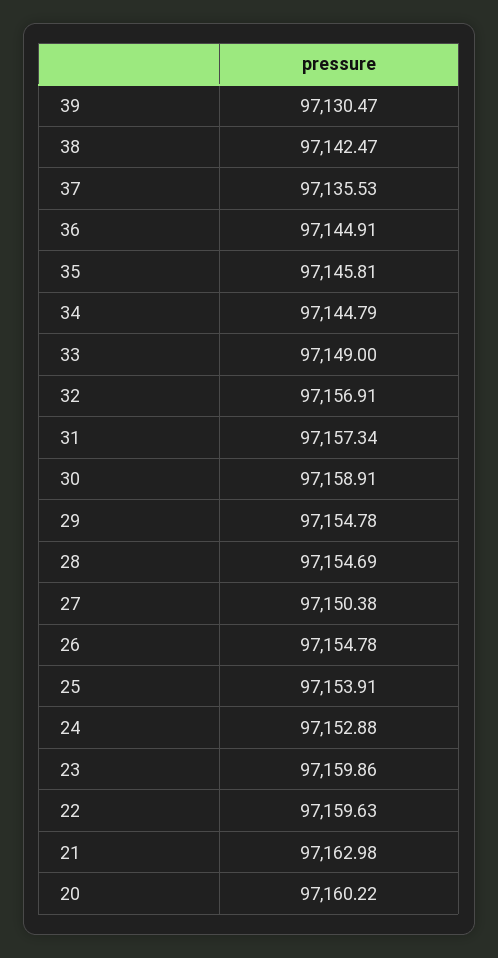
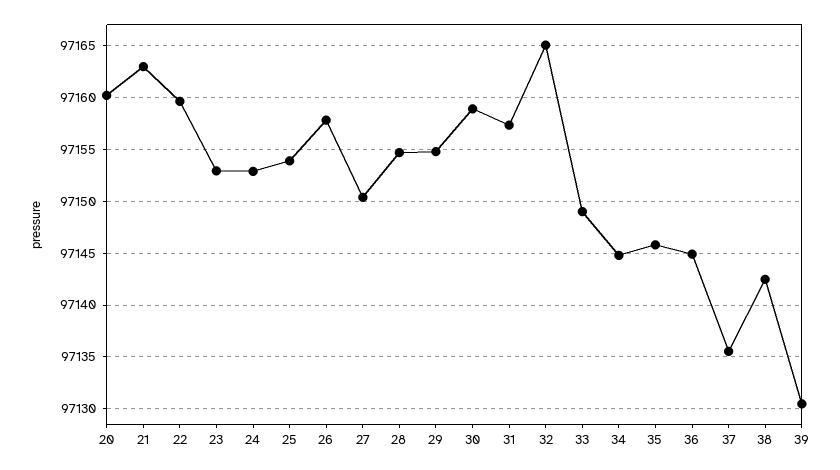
32: 97156.91 -> 97165
26: 97154.78 -> 97158
23: 97159.86 -> 97153

